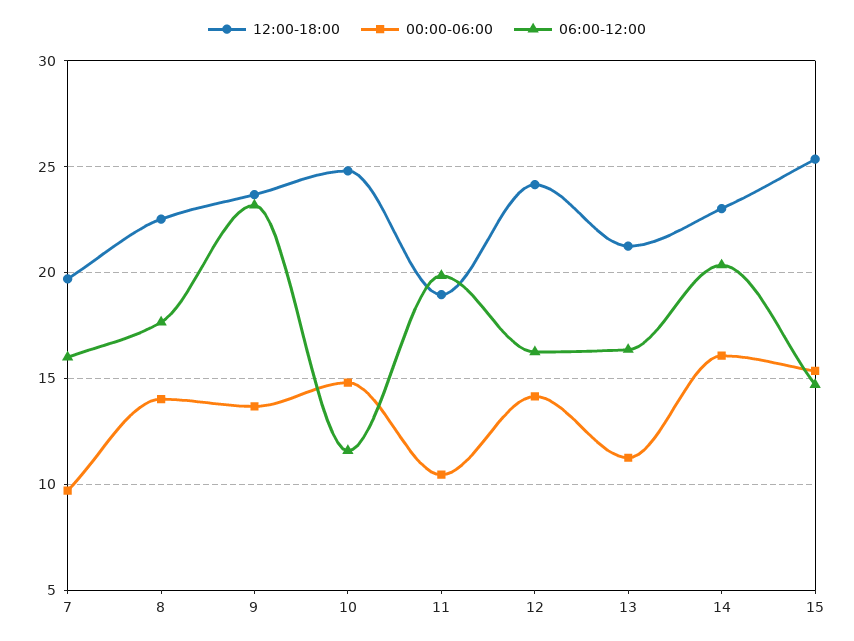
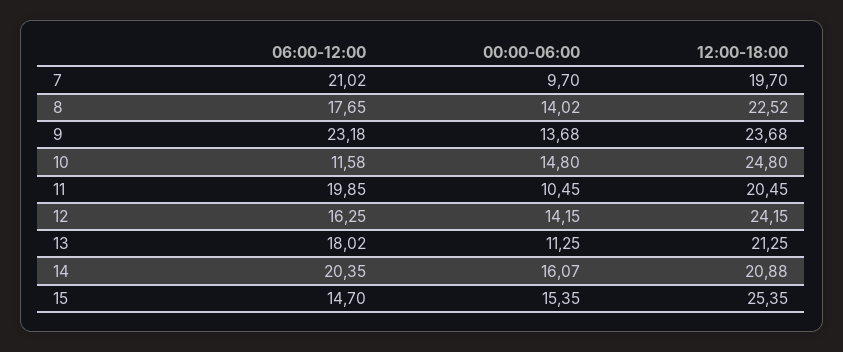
06:00-12:00, 7: 16 -> 21.02
12:00-18:00, 11: 19 -> 20.45
06:00-12:00, 13: 16.5 -> 18.02
12:00-18:00, 14: 23 -> 20.88

